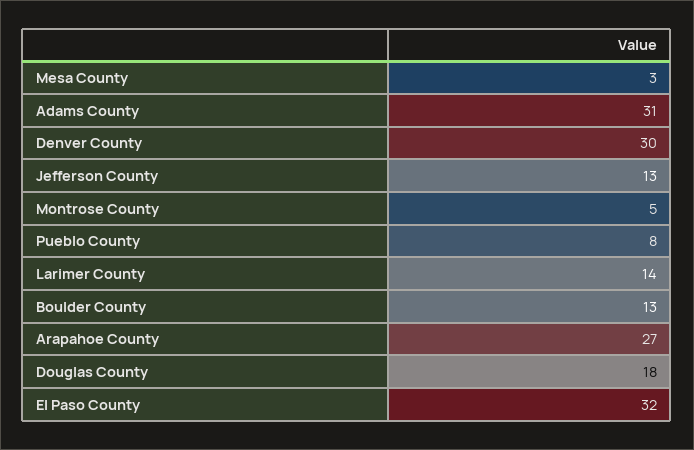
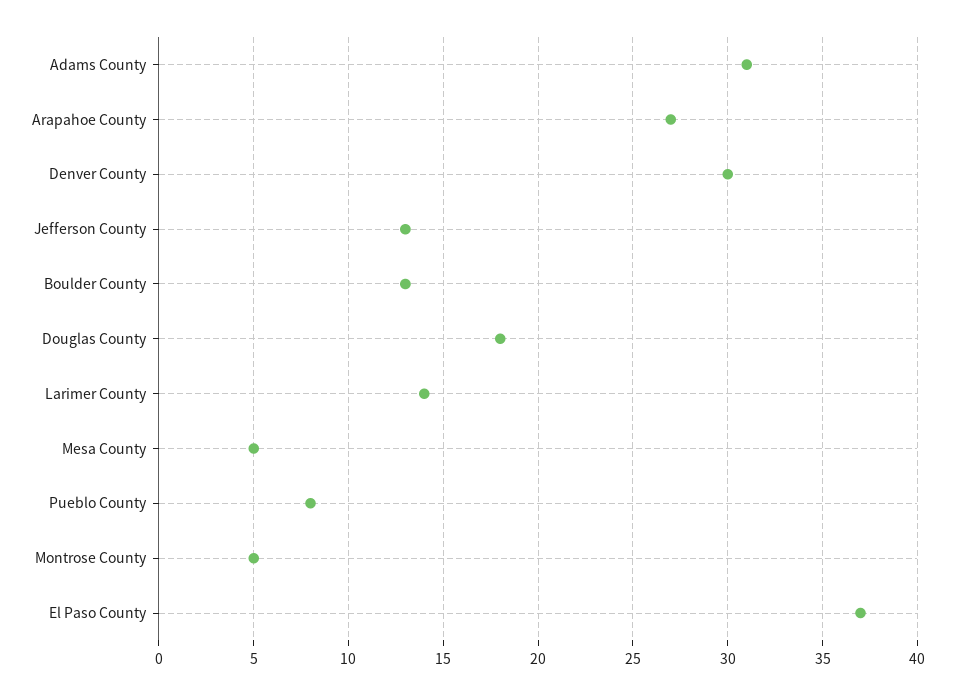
Mesa County: 3 -> 5
El Paso County: 32 -> 37

